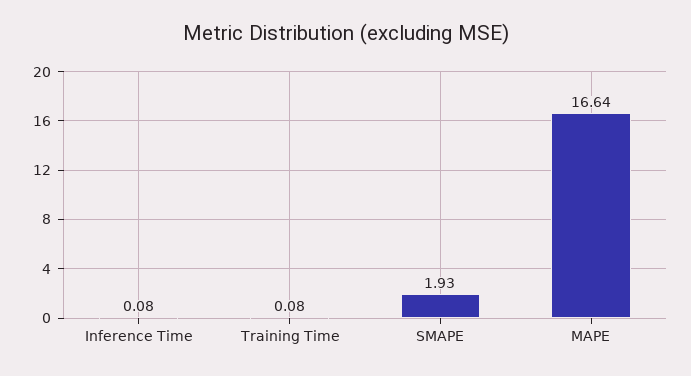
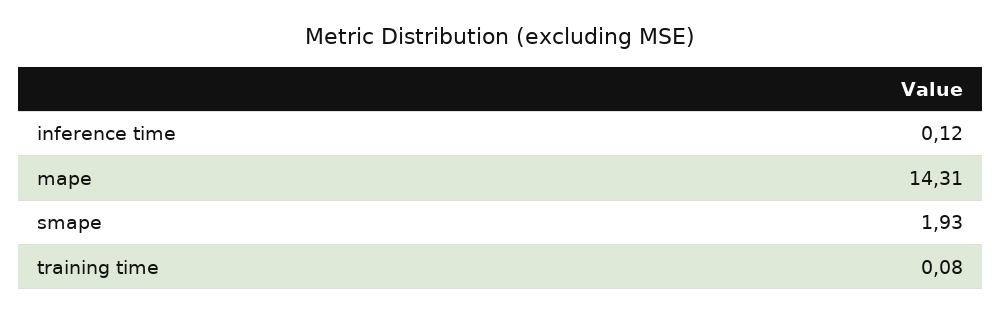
Inference Time: 0.08 -> 0.12
MAPE: 16.64 -> 14.31

